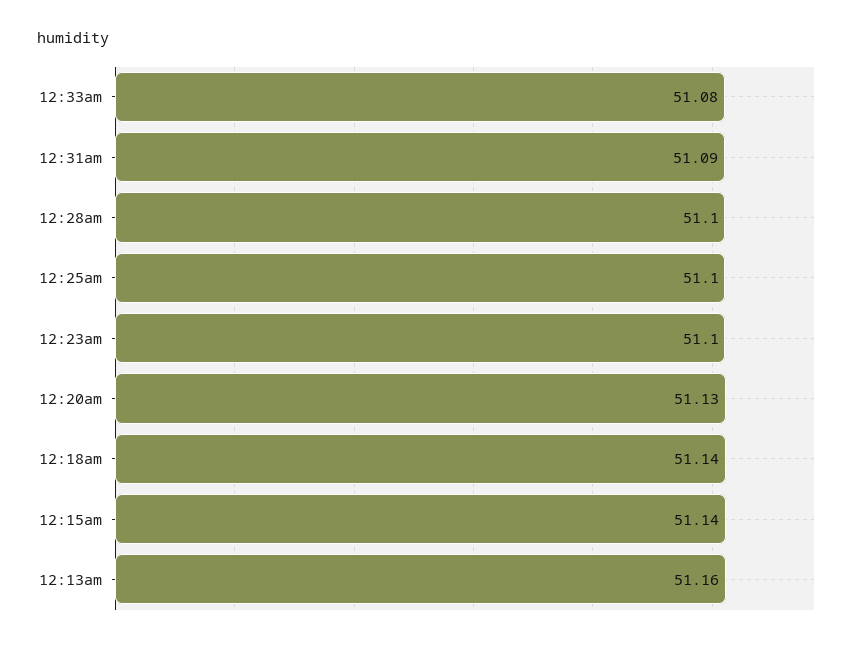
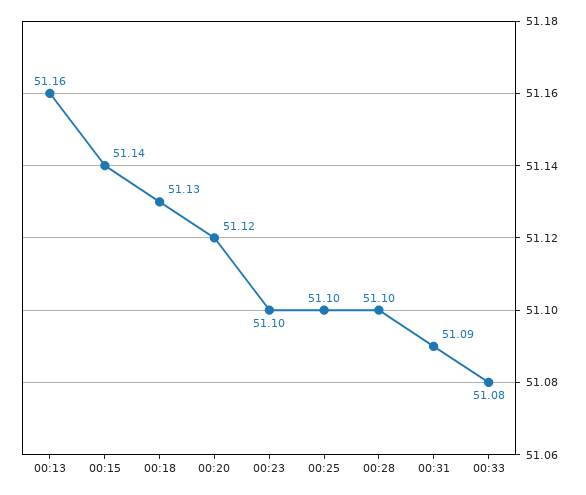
12:20am: 51.13 -> 51.12
12:18am: 51.14 -> 51.13

